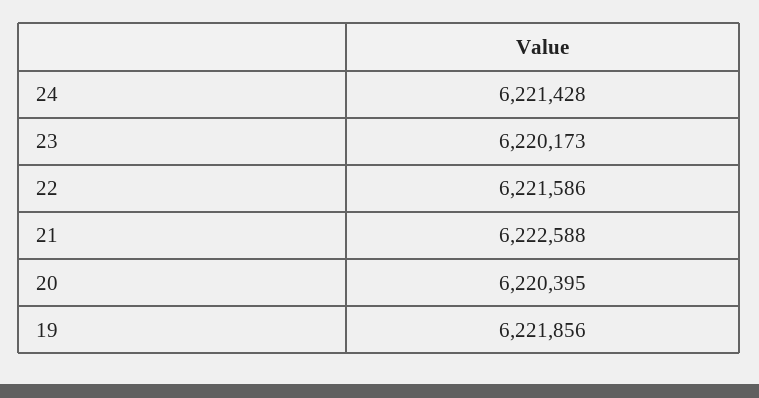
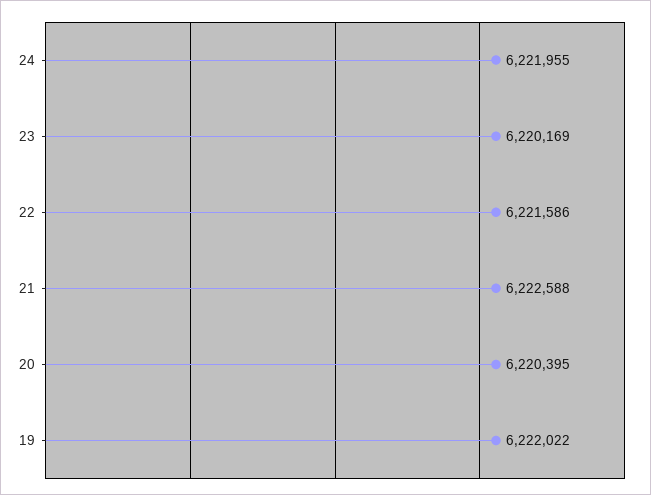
24: 6221428 -> 6221955
23: 6220173 -> 6220169
19: 6221856 -> 6222022

